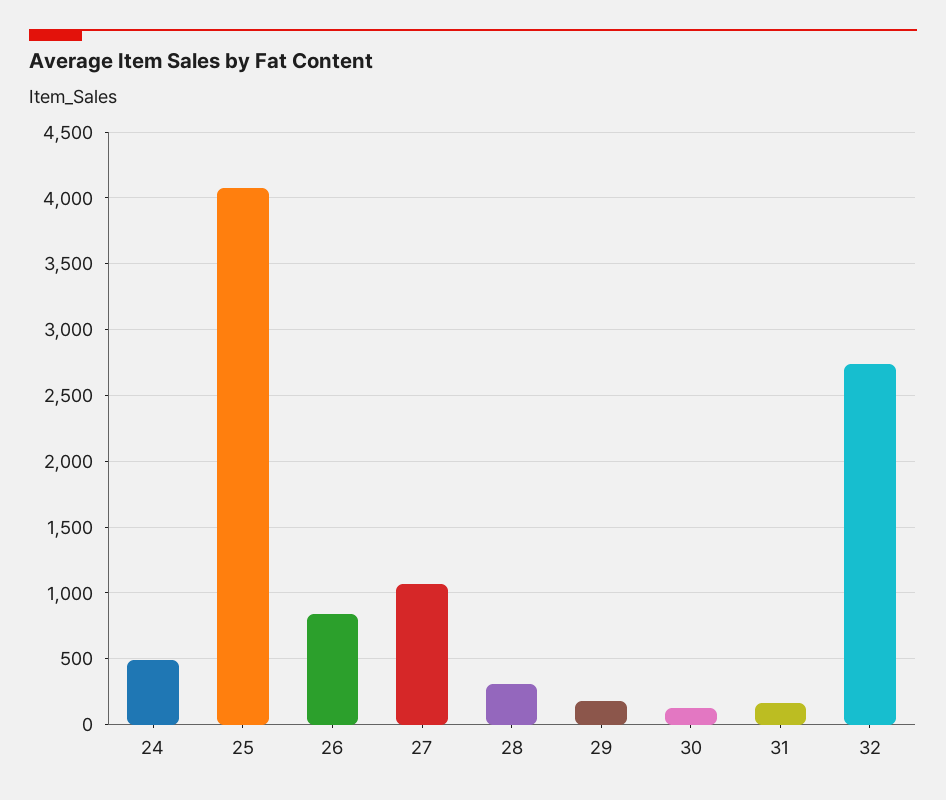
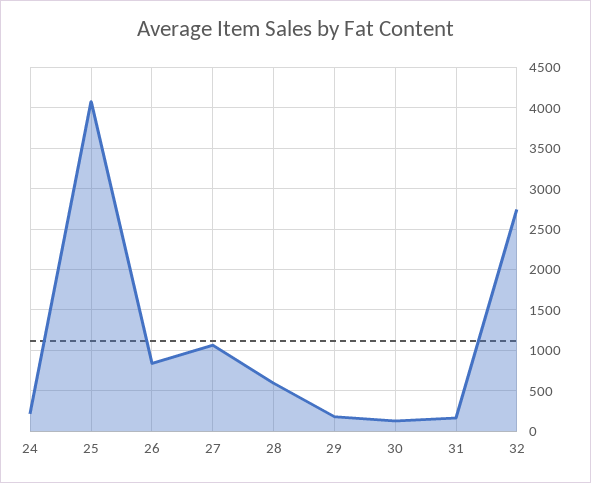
24: 500 -> 200
28: 300 -> 600

